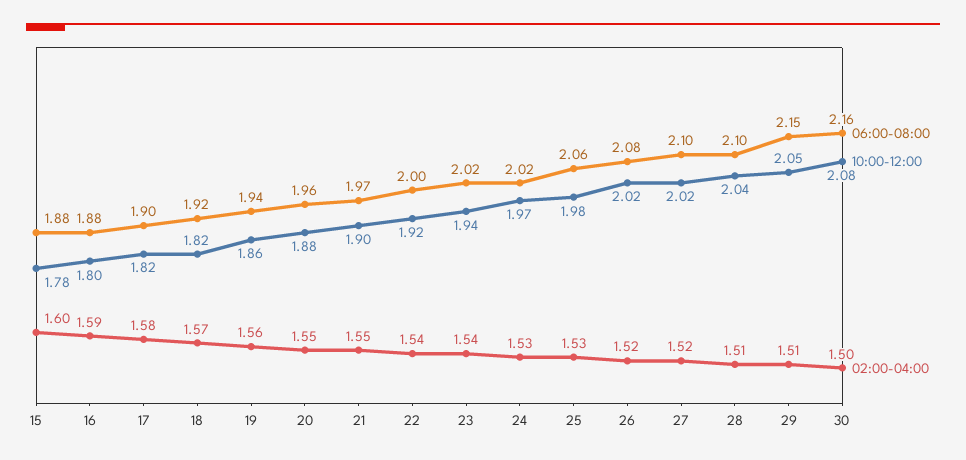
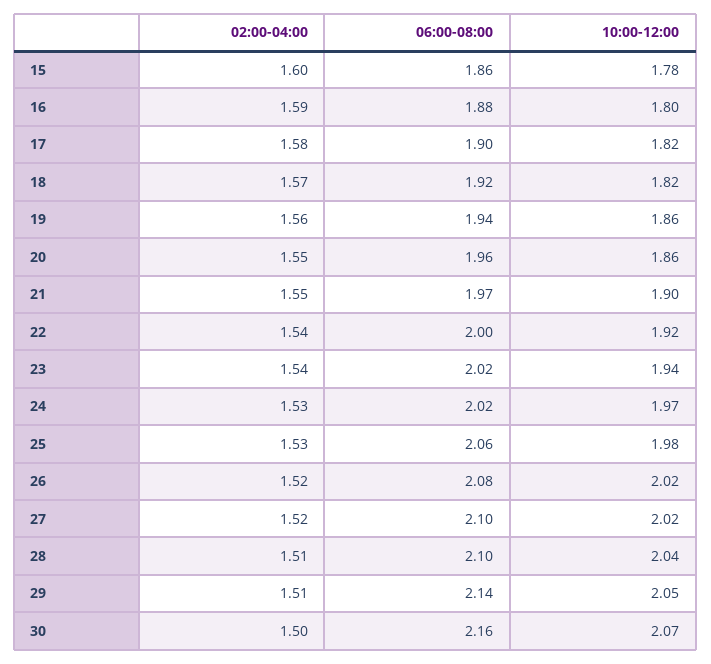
06:00-08:00, 15: 1.88 -> 1.86
10:00-12:00, 20: 1.88 -> 1.86
06:00-08:00, 29: 2.15 -> 2.14
10:00-12:00, 30: 2.08 -> 2.07

